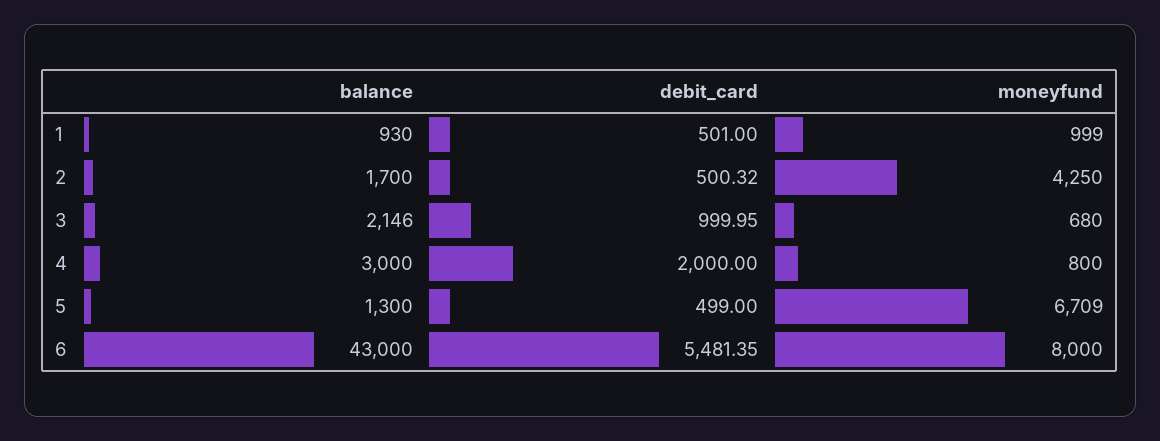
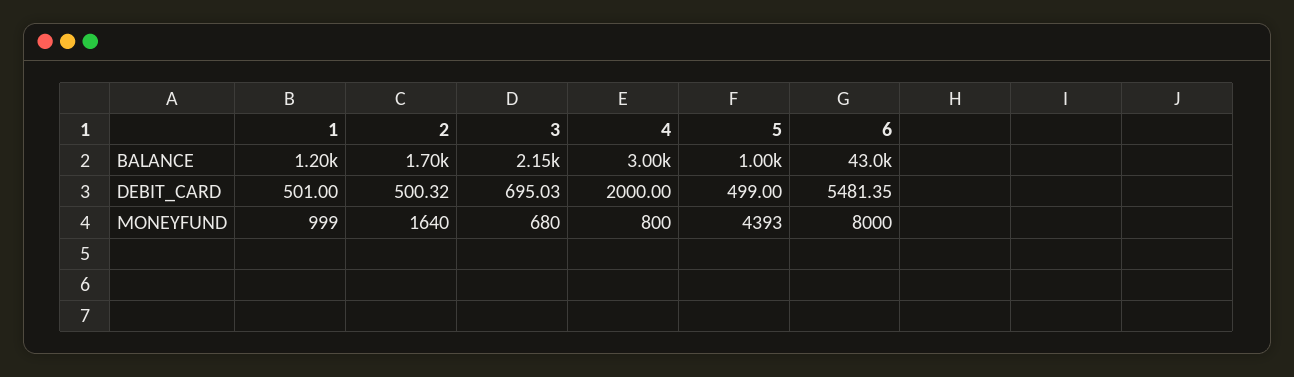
balance, 1: 930 -> 1200
moneyfund, 2: 4250 -> 1640
debit_card, 3: 999.95 -> 695.03
balance, 5: 1300 -> 1000
moneyfund, 5: 6709 -> 4393

